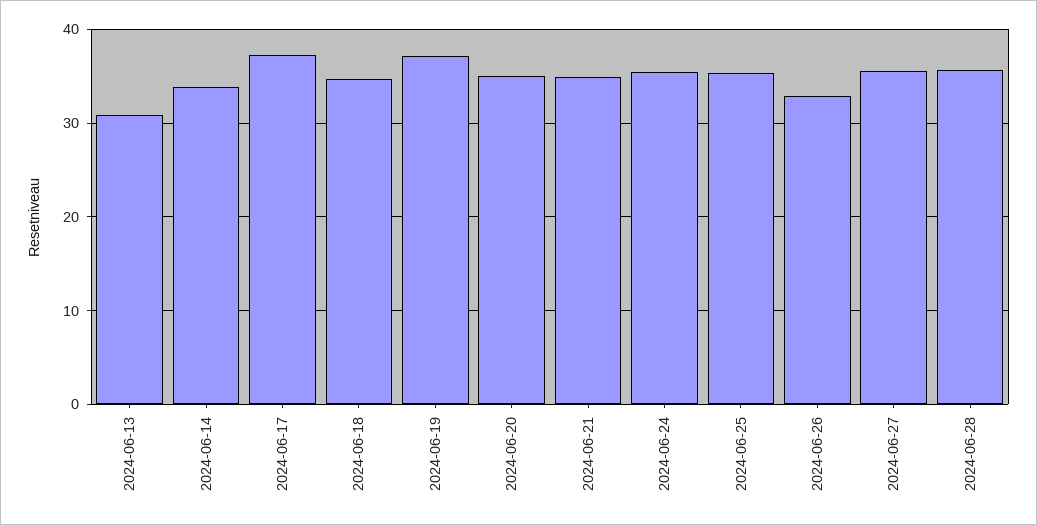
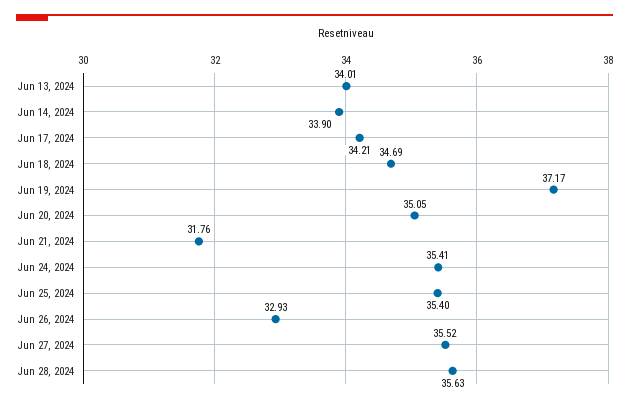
2024-06-13: 31 -> 34.01
2024-06-17: 37 -> 34.21
2024-06-21: 35 -> 31.76

